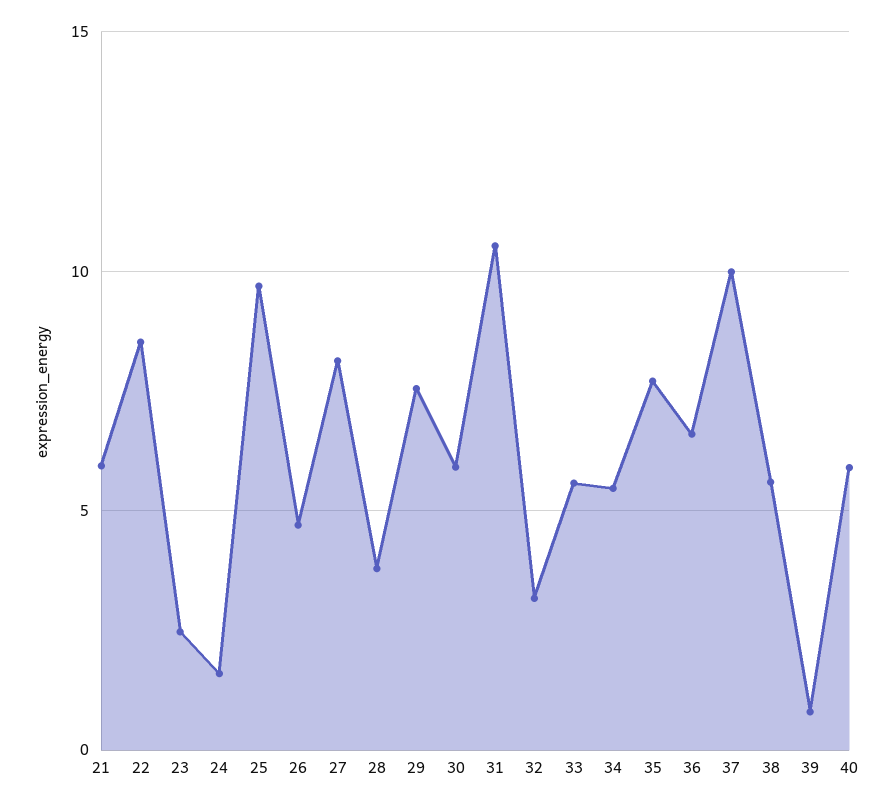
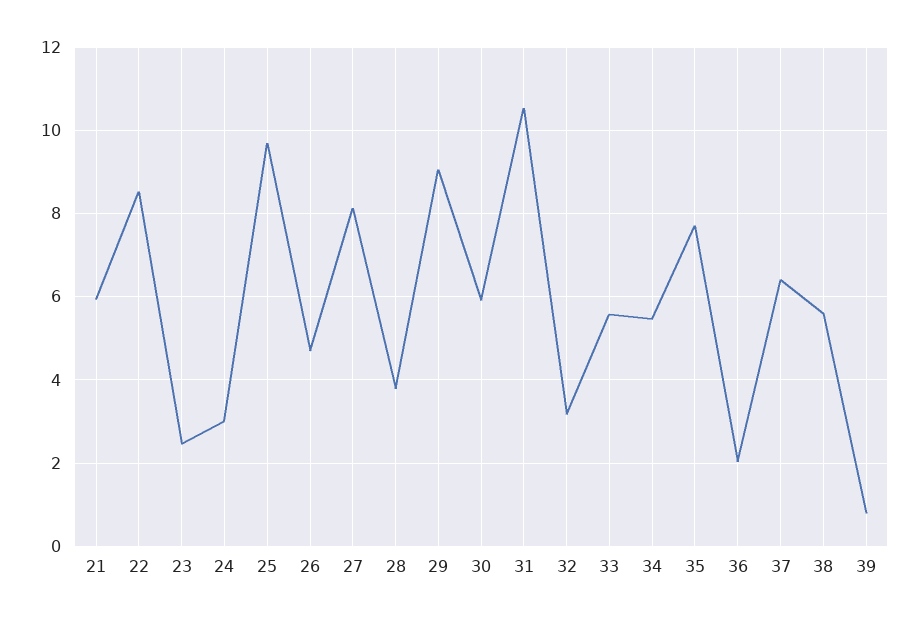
24: 1.5 -> 3
29: 7.5 -> 9
36: 6.5 -> 2
37: 10 -> 6.4
40: 6 -> none

